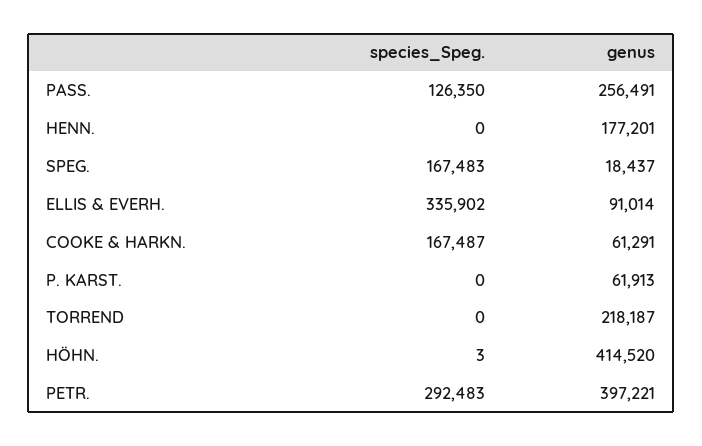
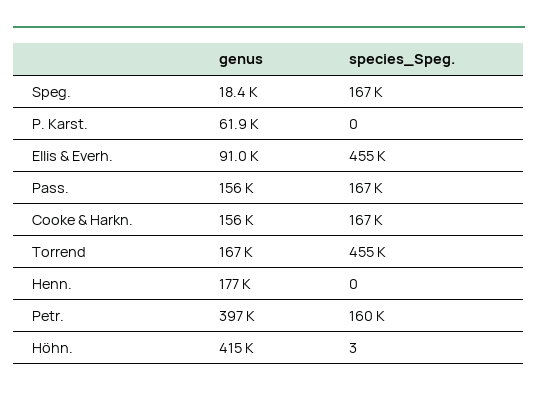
species_Speg., PASS.: 126350 -> 167000
genus, PASS.: 256491 -> 156000
species_Speg., ELLIS & EVERH.: 335902 -> 455000
genus, COOKE & HARKN.: 61291 -> 156000
species_Speg., TORREND: 0 -> 455000
genus, TORREND: 218187 -> 167000
species_Speg., PETR.: 292483 -> 160000

